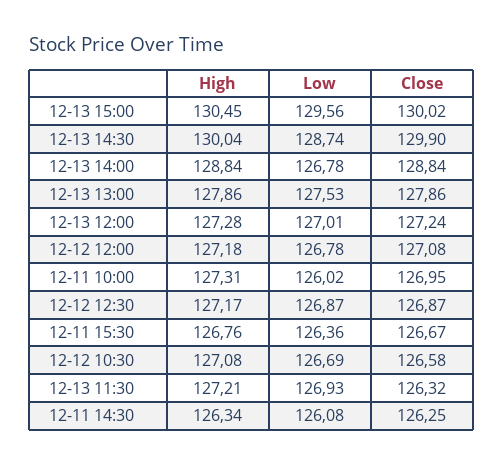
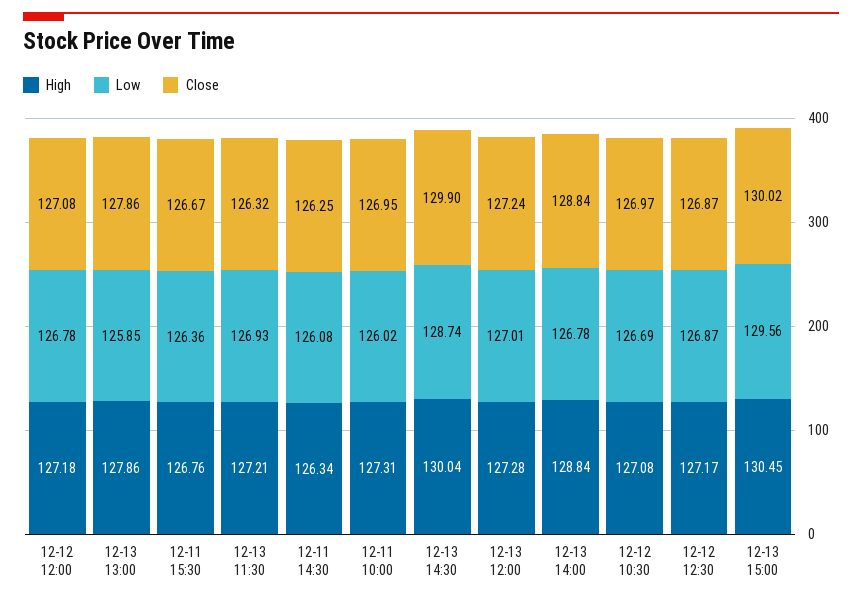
Low, 12-13 13:00: 127.53 -> 125.85
Close, 12-12 10:30: 126.58 -> 126.97

